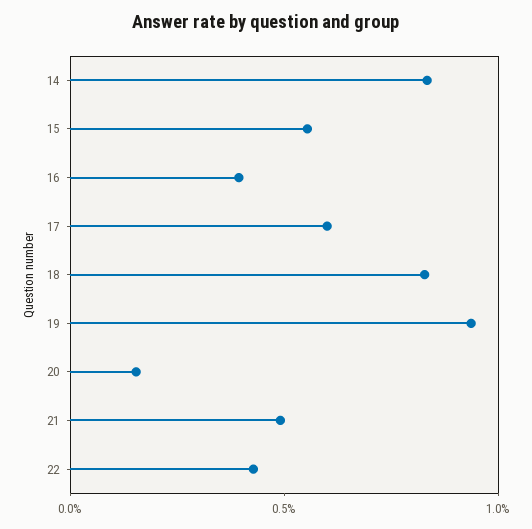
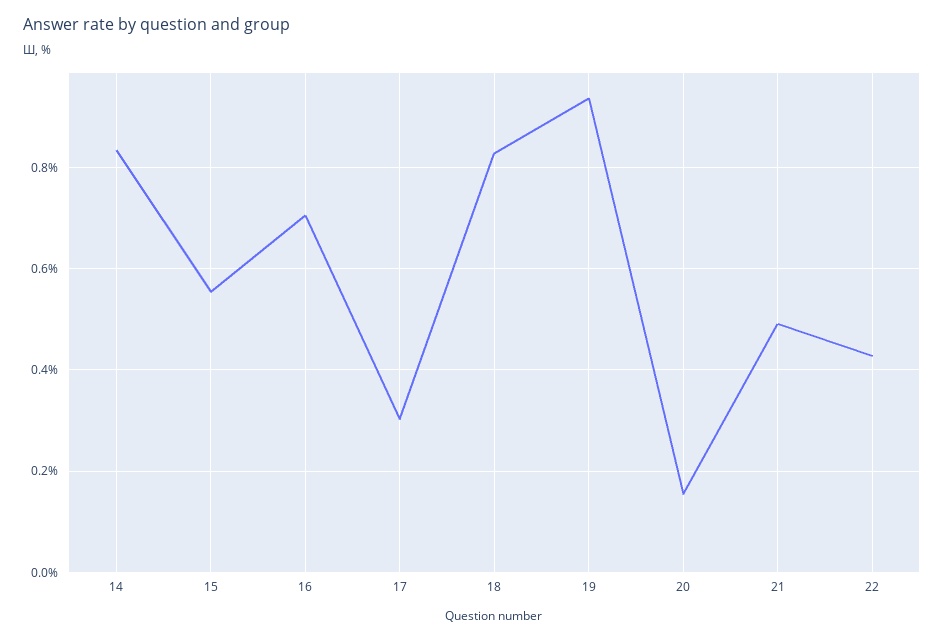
16: 0.4 -> 0.7
17: 0.6 -> 0.3

